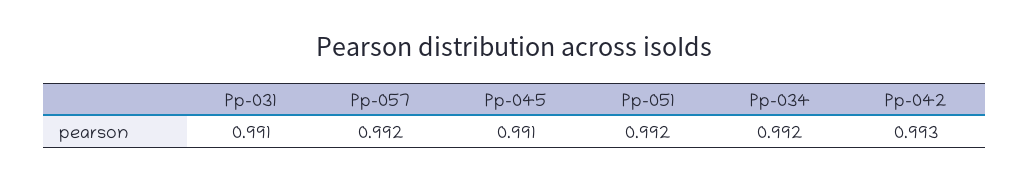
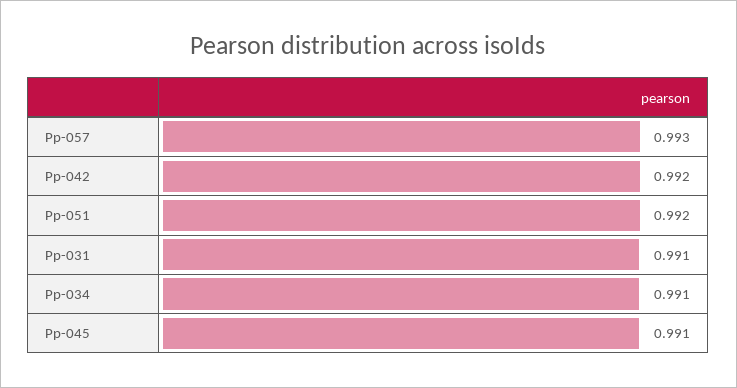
Pp-057: 0.992 -> 0.993
Pp-034: 0.992 -> 0.991
Pp-042: 0.993 -> 0.992

